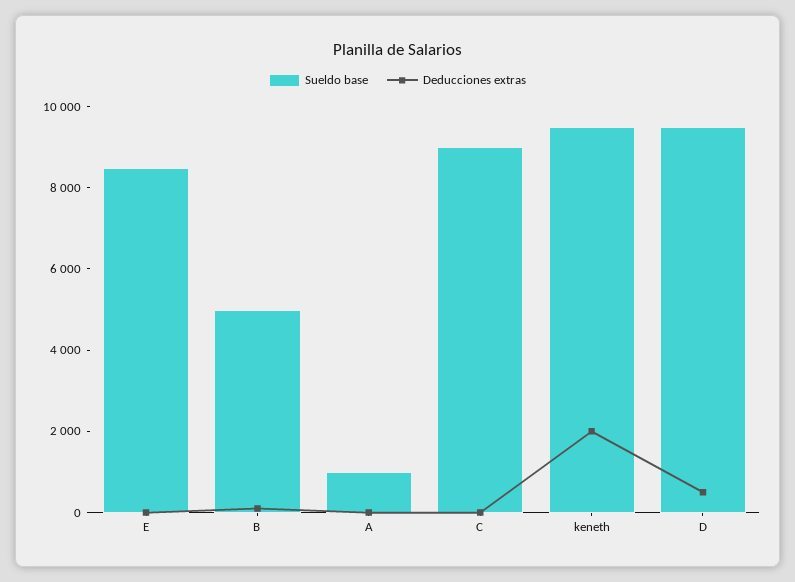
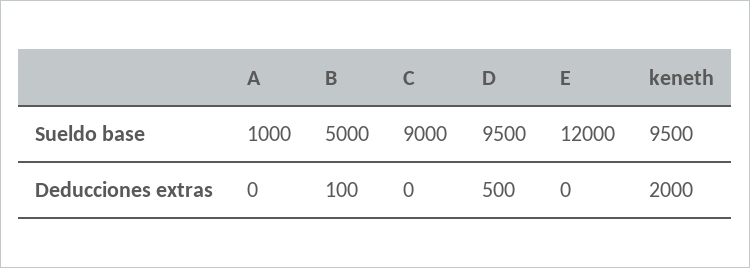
Sueldo base, E: 8500 -> 12000

